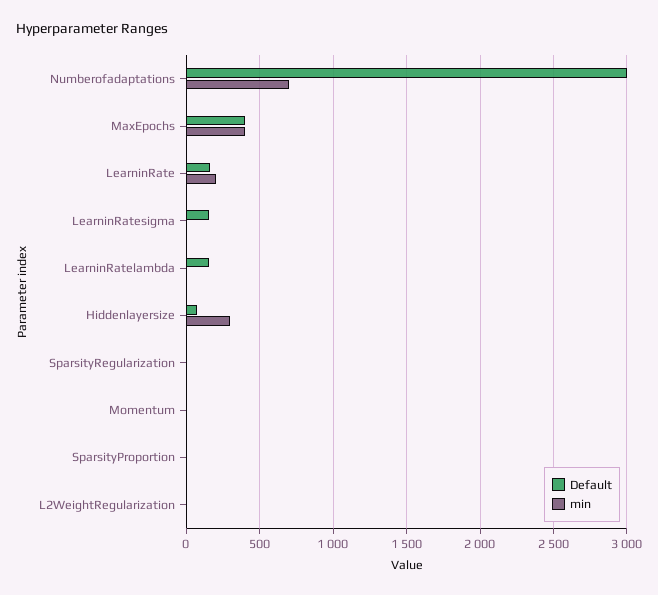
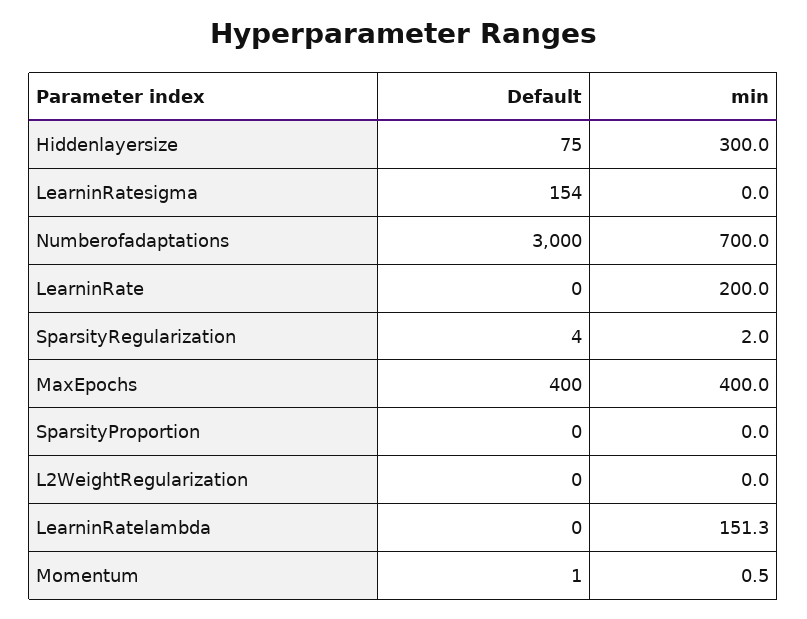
Default, LearninRate: 150 -> 0
Default, LearninRatelambda: 150 -> 0
min, LearninRatelambda: 0 -> 151.3

